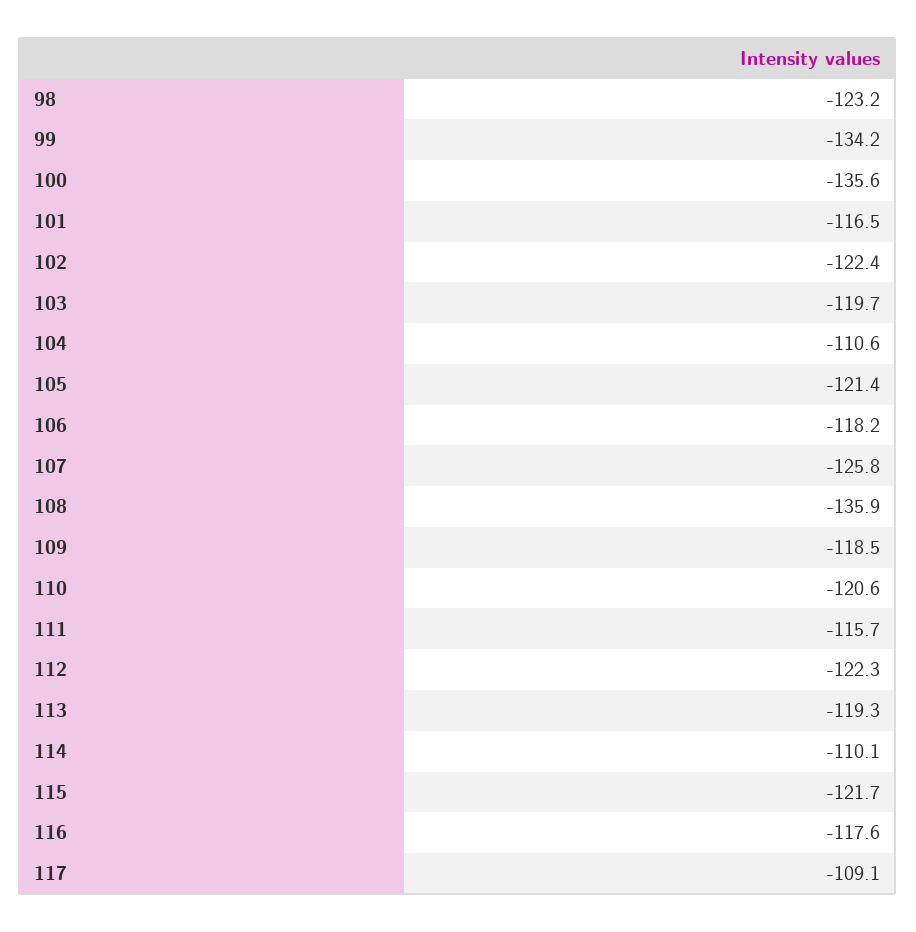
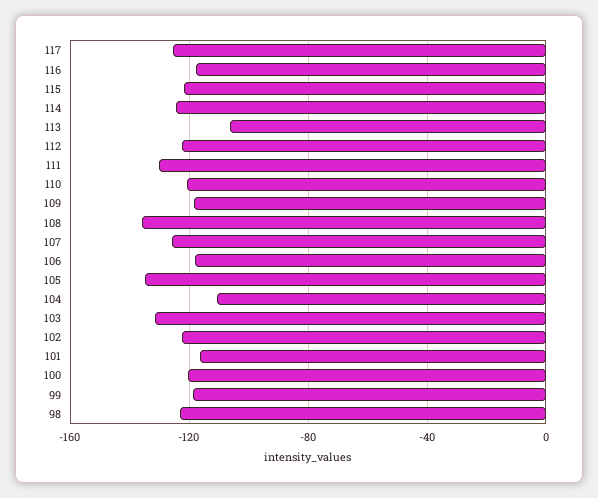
99: -134.2 -> -120
100: -135.6 -> -120
103: -119.7 -> -130
105: -121.4 -> -135
111: -115.7 -> -130
113: -119.3 -> -105
114: -110.1 -> -125
117: -109.1 -> -125

